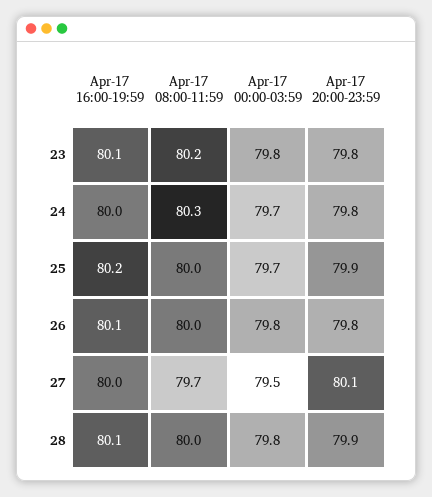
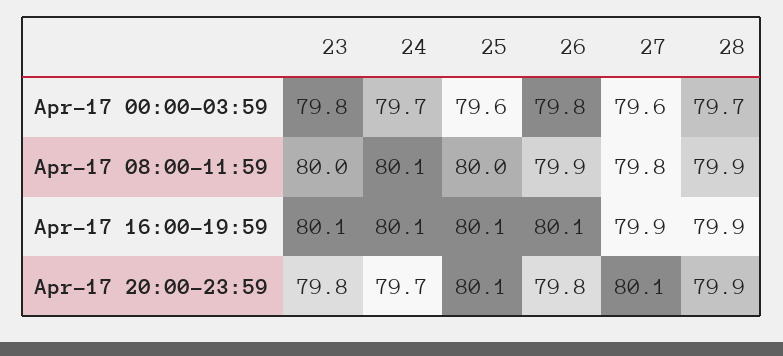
Apr-17 08:00-11:59, 23: 80.2 -> 80
Apr-17 16:00-19:59, 24: 80 -> 80.1
Apr-17 08:00-11:59, 24: 80.3 -> 80.1
Apr-17 20:00-23:59, 24: 79.8 -> 79.7
Apr-17 16:00-19:59, 25: 80.2 -> 80.1
Apr-17 00:00-03:59, 25: 79.7 -> 79.6
Apr-17 20:00-23:59, 25: 79.9 -> 80.1
Apr-17 08:00-11:59, 26: 80 -> 79.9
Apr-17 16:00-19:59, 27: 80 -> 79.9
Apr-17 08:00-11:59, 27: 79.7 -> 79.8
Apr-17 00:00-03:59, 27: 79.5 -> 79.6
Apr-17 16:00-19:59, 28: 80.1 -> 79.9
Apr-17 08:00-11:59, 28: 80 -> 79.9
Apr-17 00:00-03:59, 28: 79.8 -> 79.7

